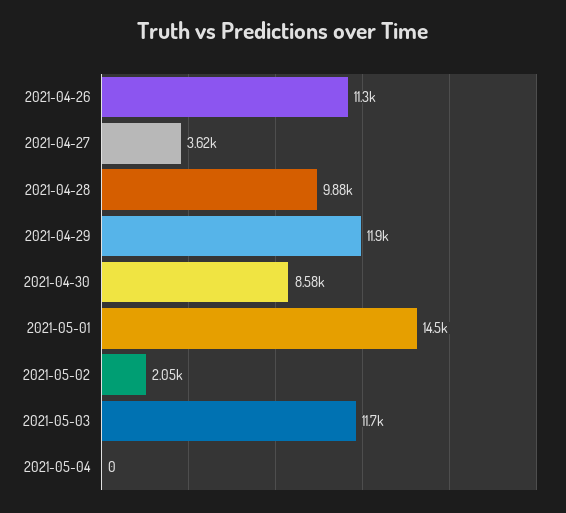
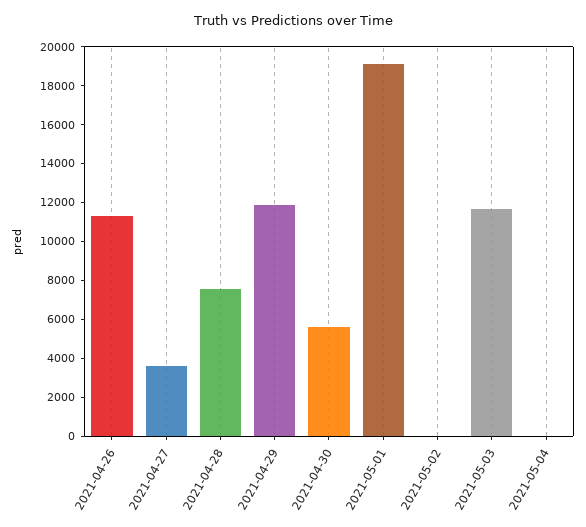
2021-04-28: 9880 -> 7500
2021-04-30: 8580 -> 5500
2021-05-01: 14500 -> 19000
2021-05-02: 2050 -> 0

